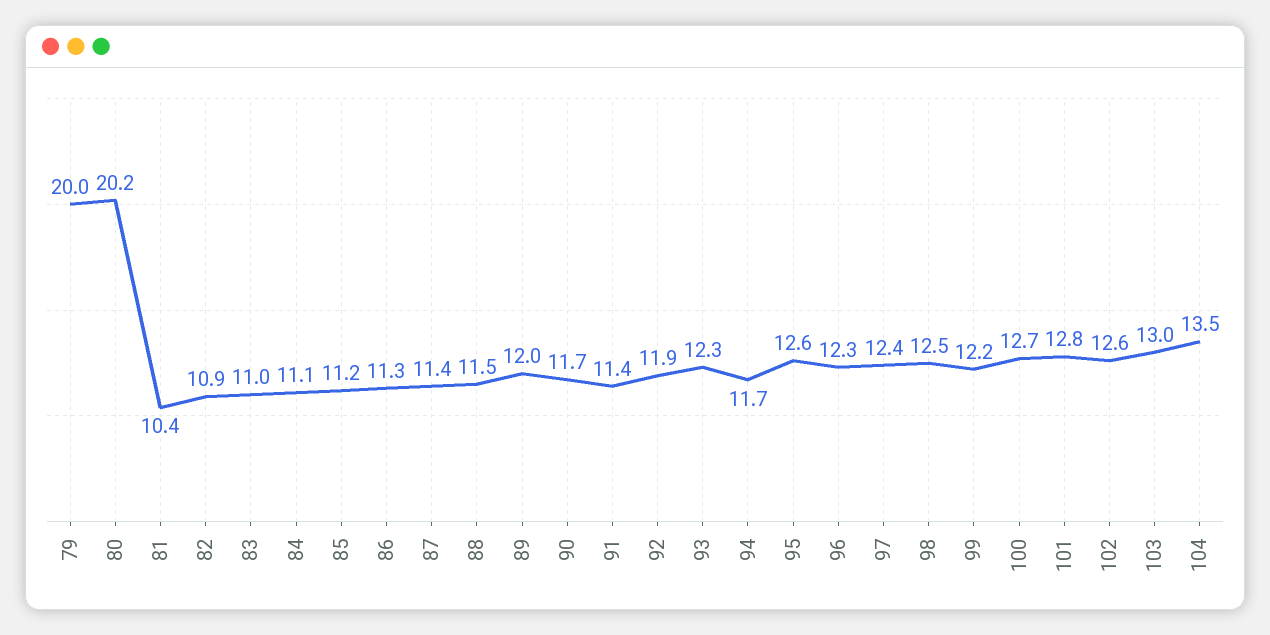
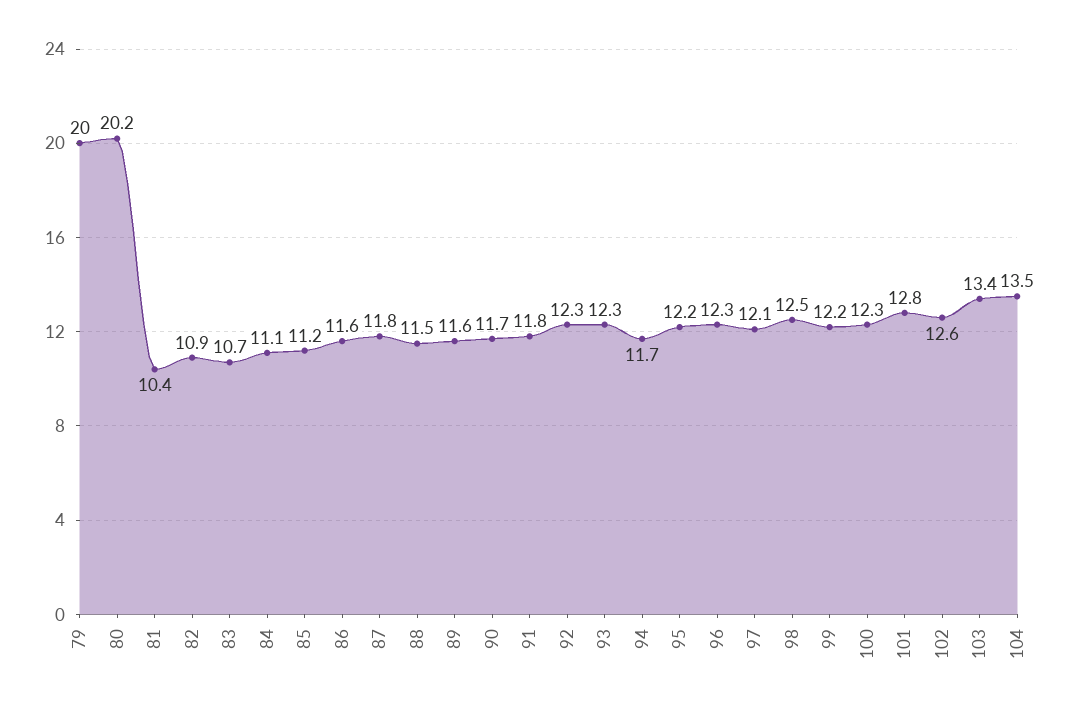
83: 11 -> 10.7
86: 11.3 -> 11.6
87: 11.4 -> 11.8
89: 12 -> 11.6
91: 11.4 -> 11.8
92: 11.9 -> 12.3
95: 12.6 -> 12.2
97: 12.4 -> 12.1
100: 12.7 -> 12.3
103: 13 -> 13.4

